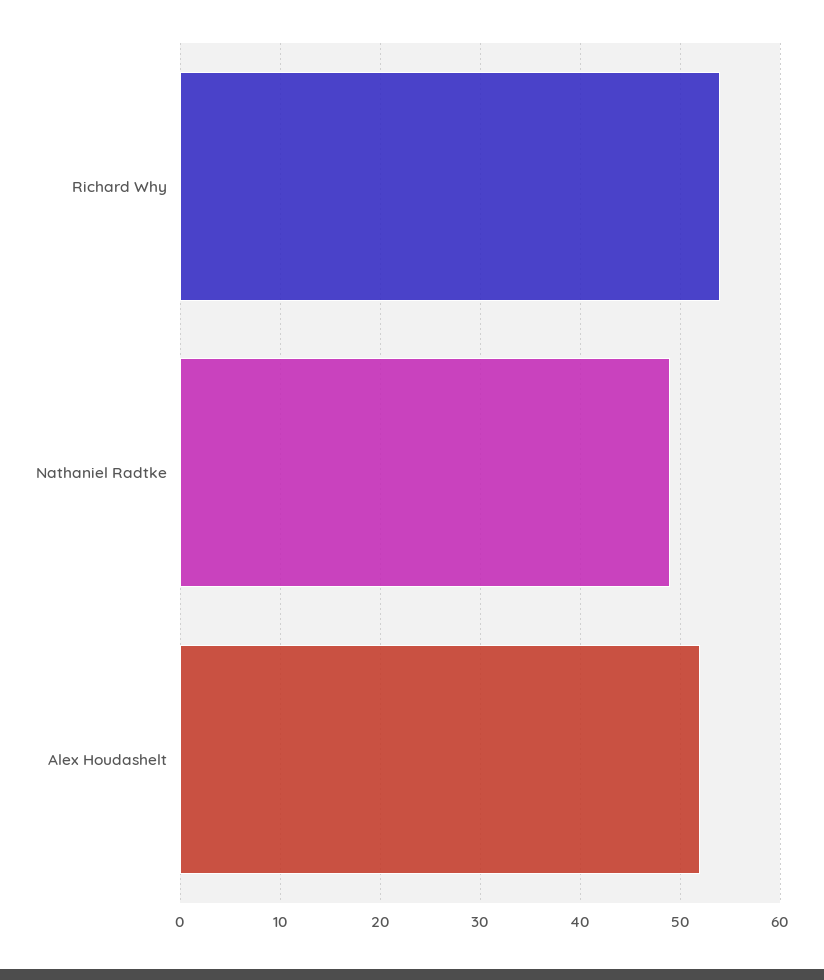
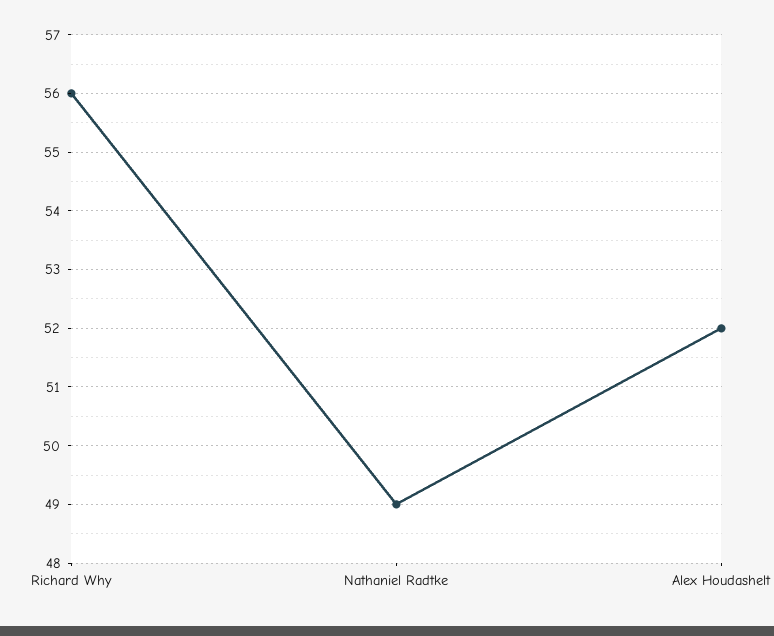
Richard Why: 54 -> 56

